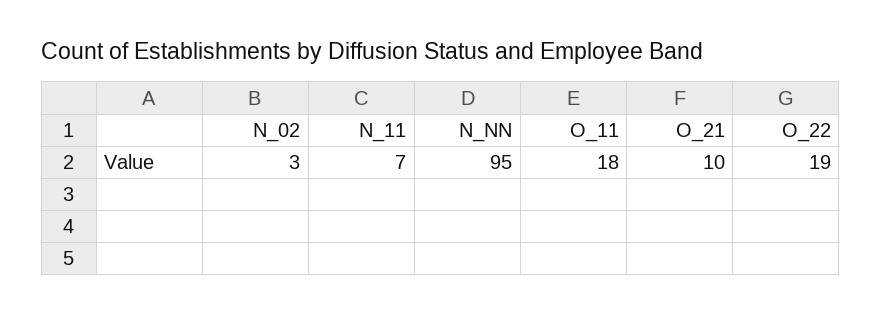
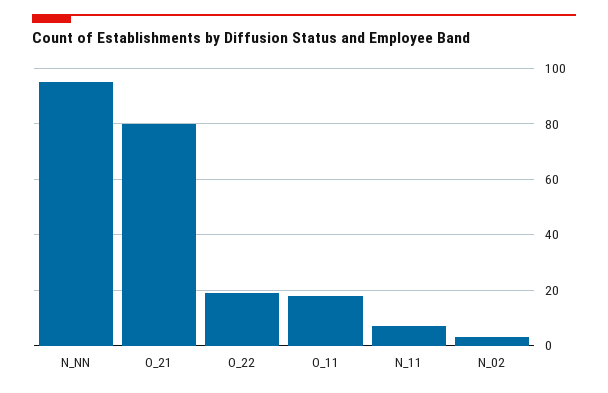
O_21: 10 -> 80

